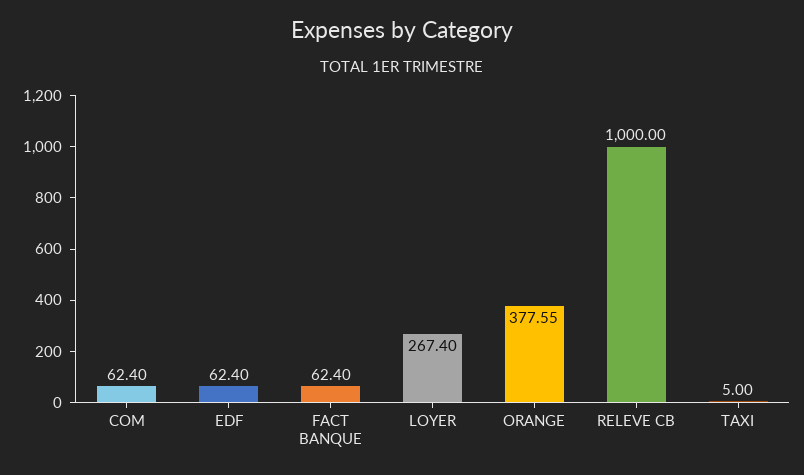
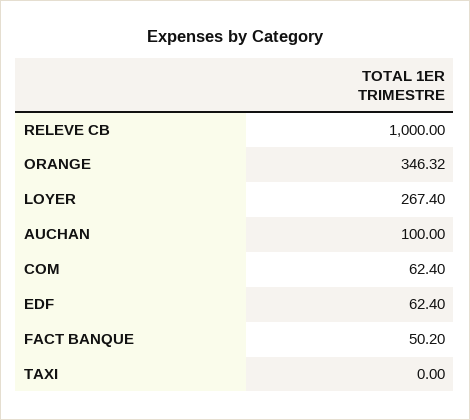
FACT BANQUE: 62.4 -> 50.2
ORANGE: 377.55 -> 346.32
TAXI: 5 -> 0
AUCHAN: none -> 100

